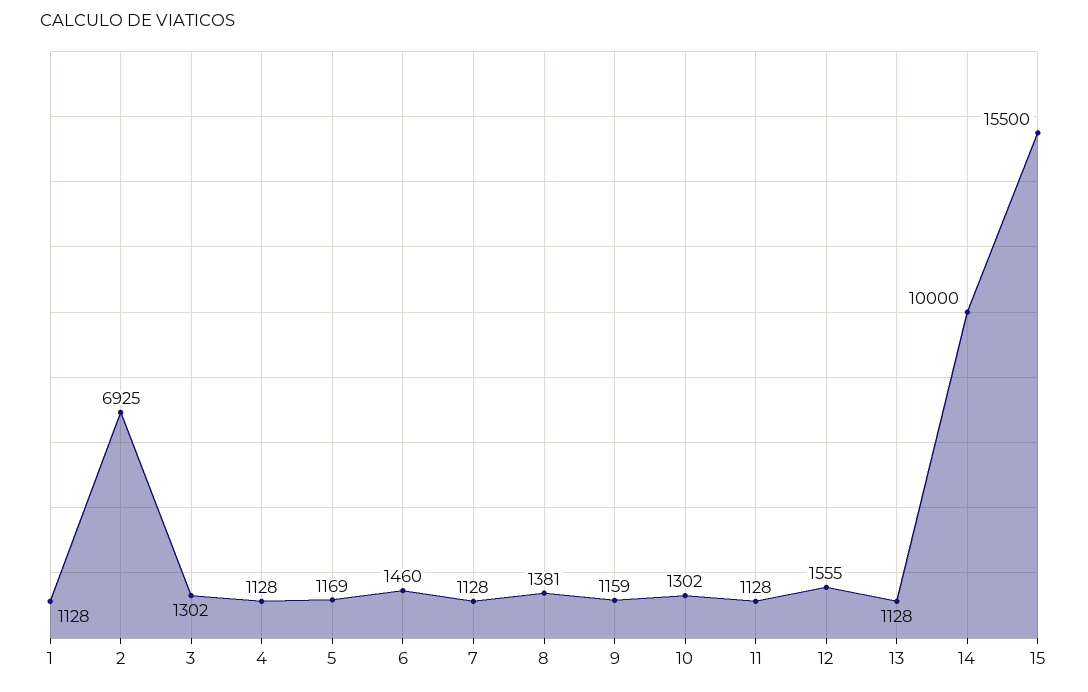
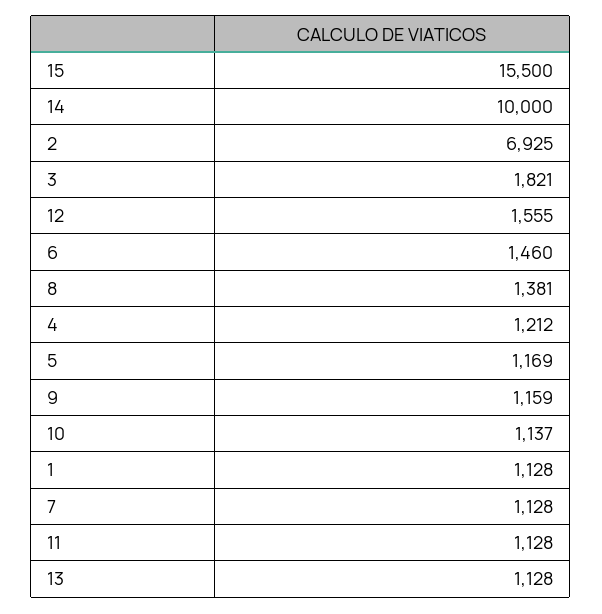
3: 1302 -> 1821
4: 1128 -> 1212
10: 1302 -> 1137

